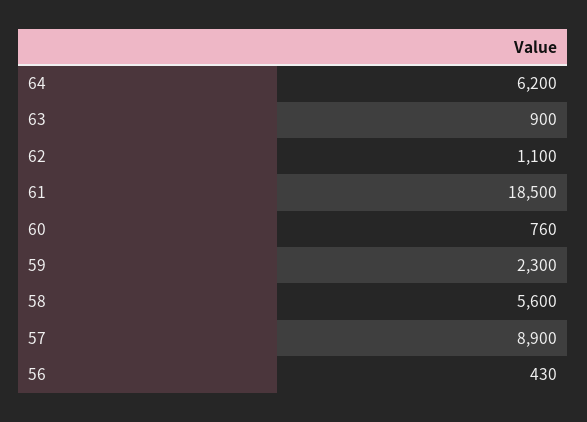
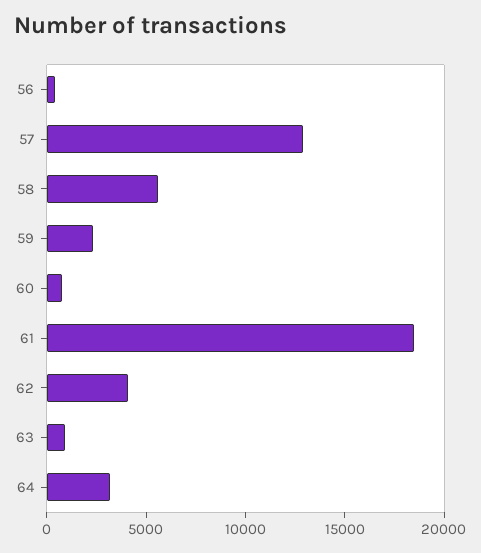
64: 6200 -> 3000
62: 1100 -> 4000
57: 8900 -> 13000

